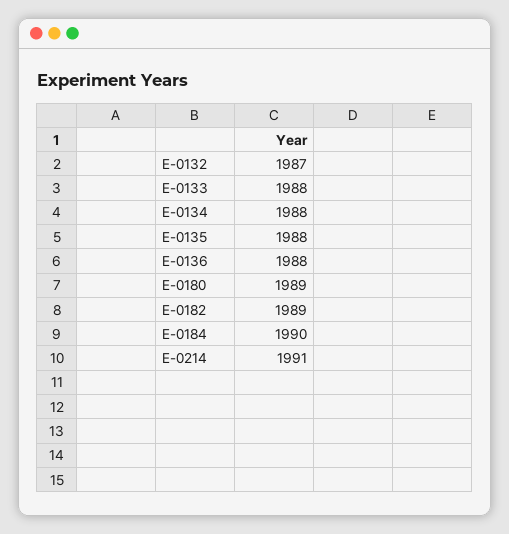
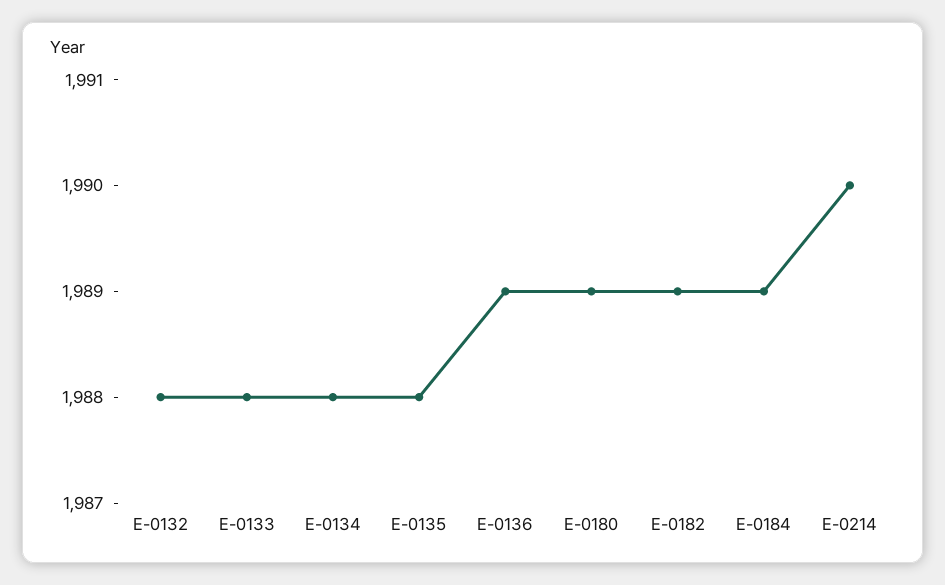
E-0132: 1987 -> 1988
E-0136: 1988 -> 1989
E-0184: 1990 -> 1989
E-0214: 1991 -> 1990

